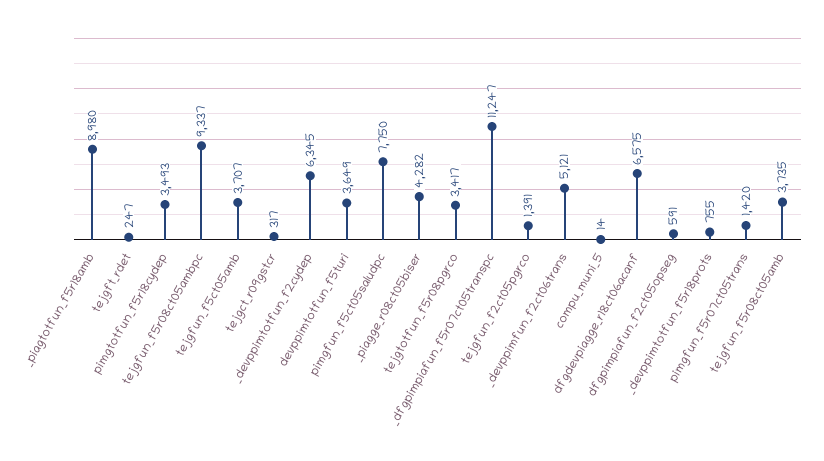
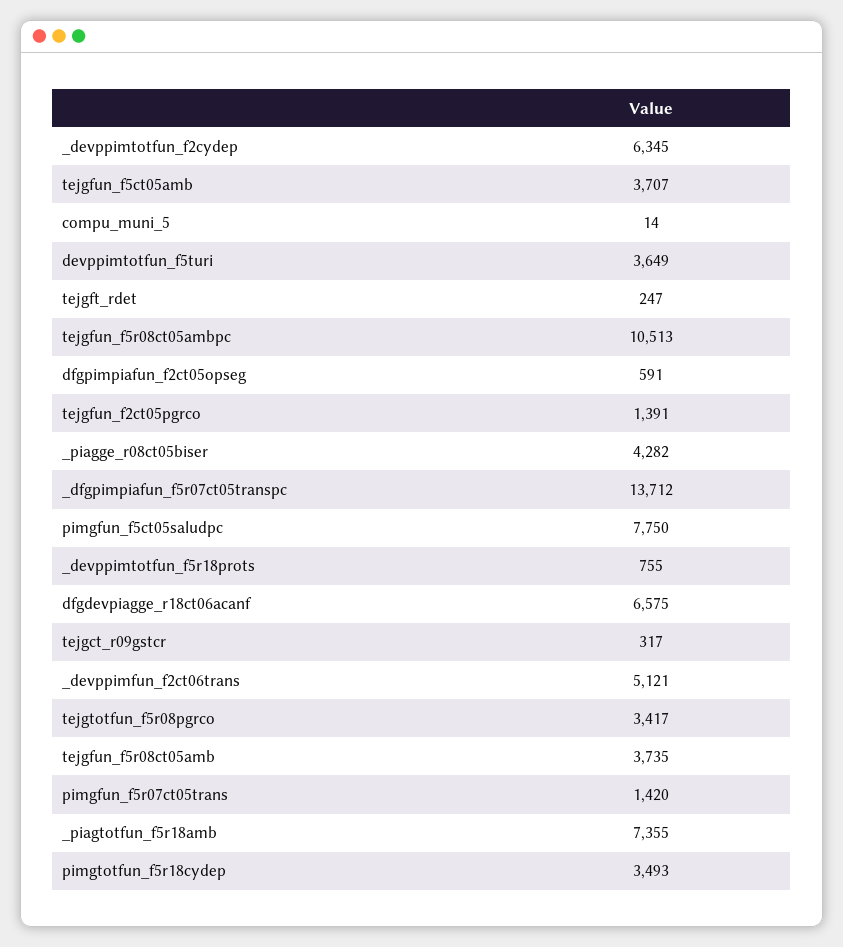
_piagtotfun_f5r18amb: 8980 -> 7355
tejgfun_f5r08ct05ambpc: 9337 -> 10513
_dfgpimpiafun_f5r07ct05transpc: 11247 -> 13712

